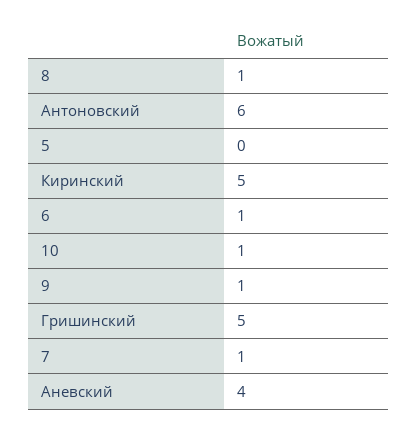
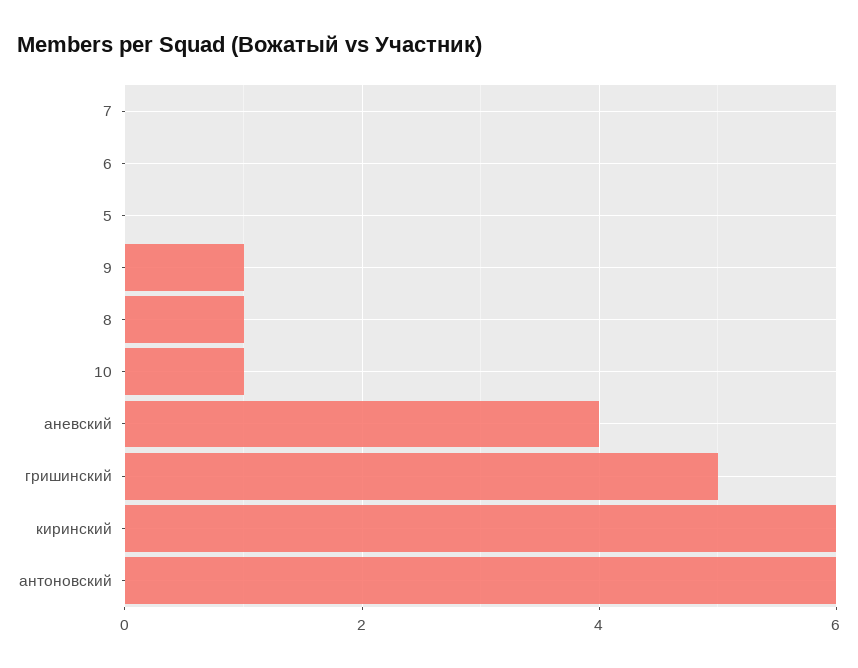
Киринский: 5 -> 6
6: 1 -> 0
7: 1 -> 0

